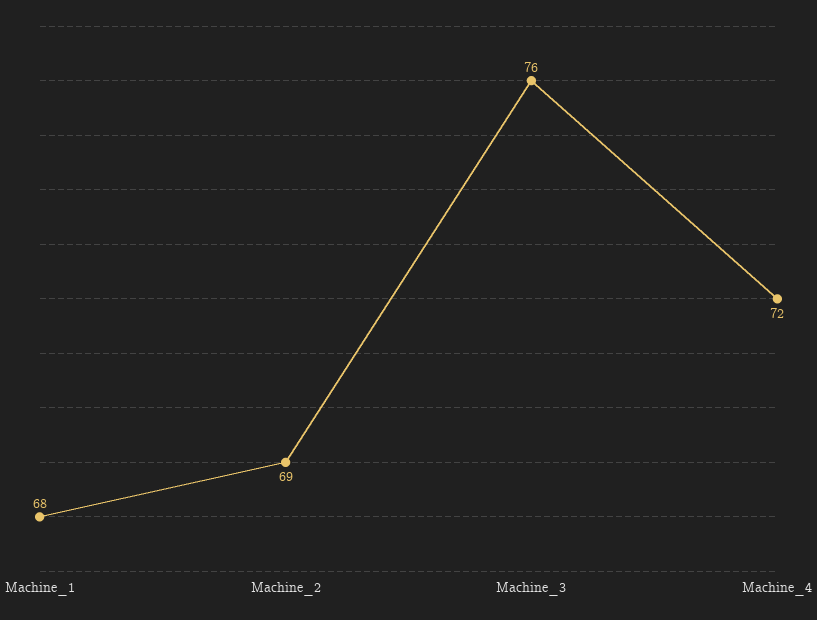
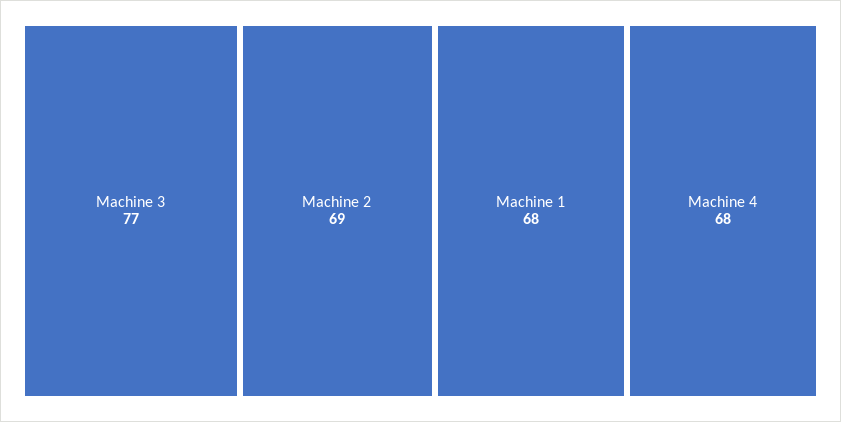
Machine_3: 76 -> 77
Machine_4: 72 -> 68

